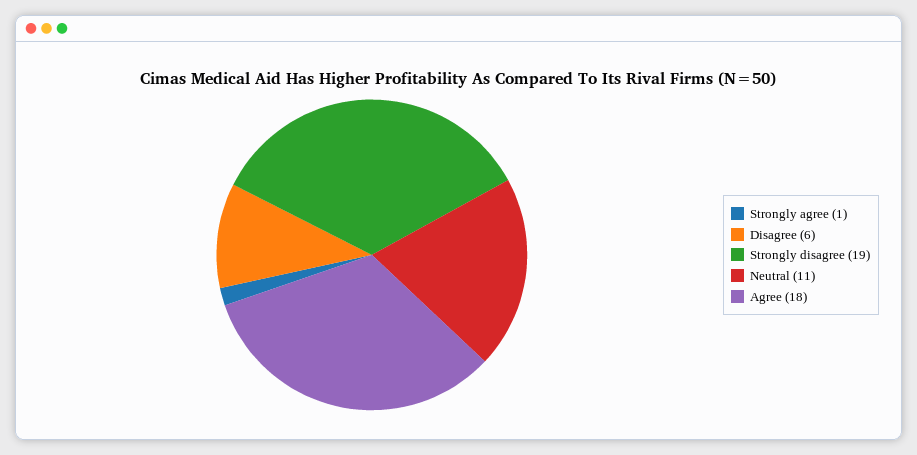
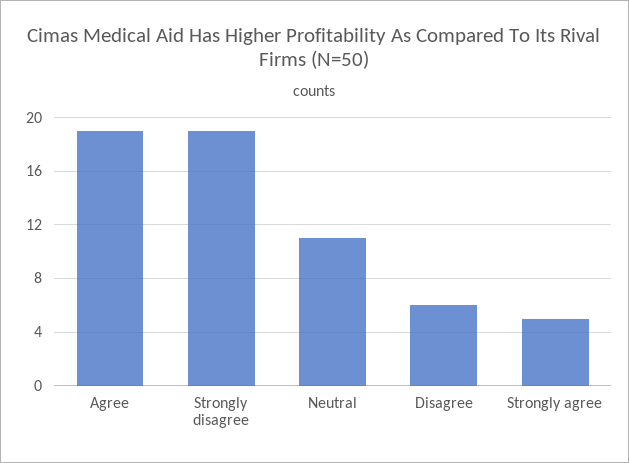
Strongly agree: 1 -> 5
Agree: 18 -> 19

